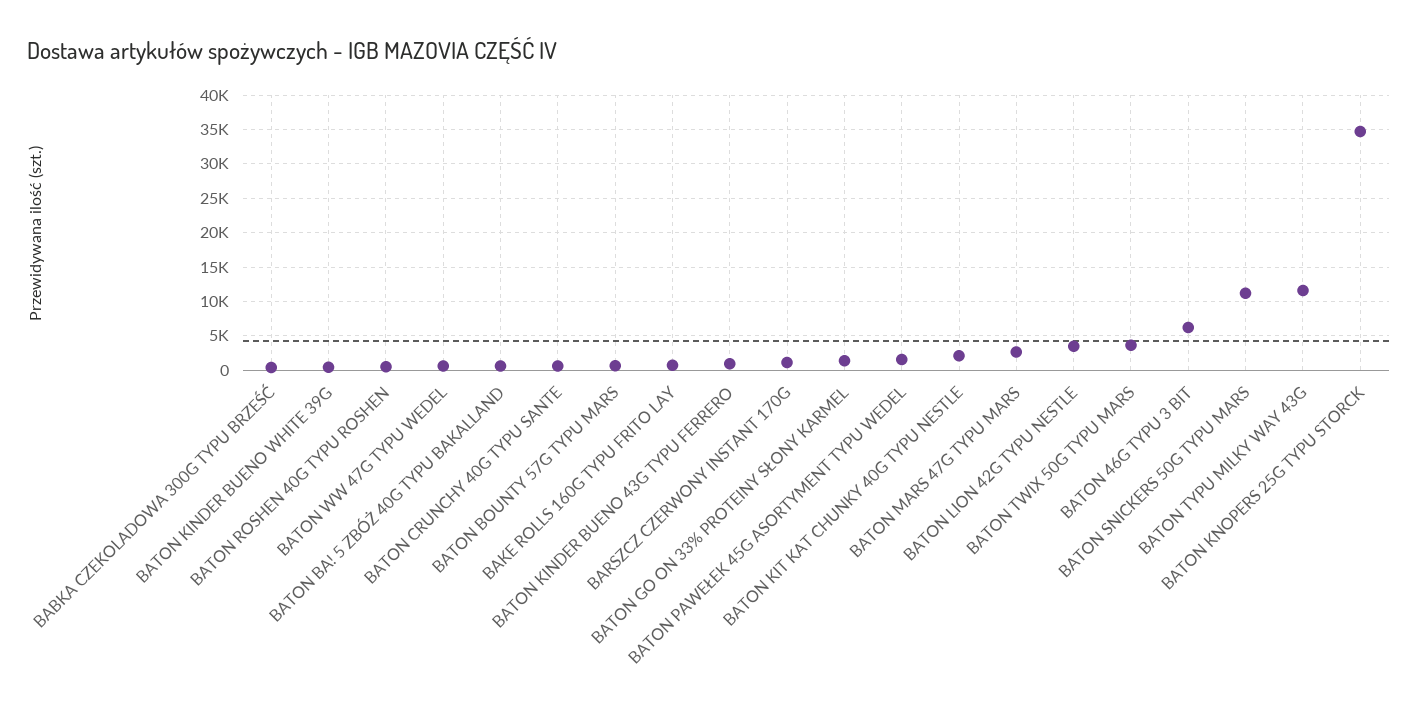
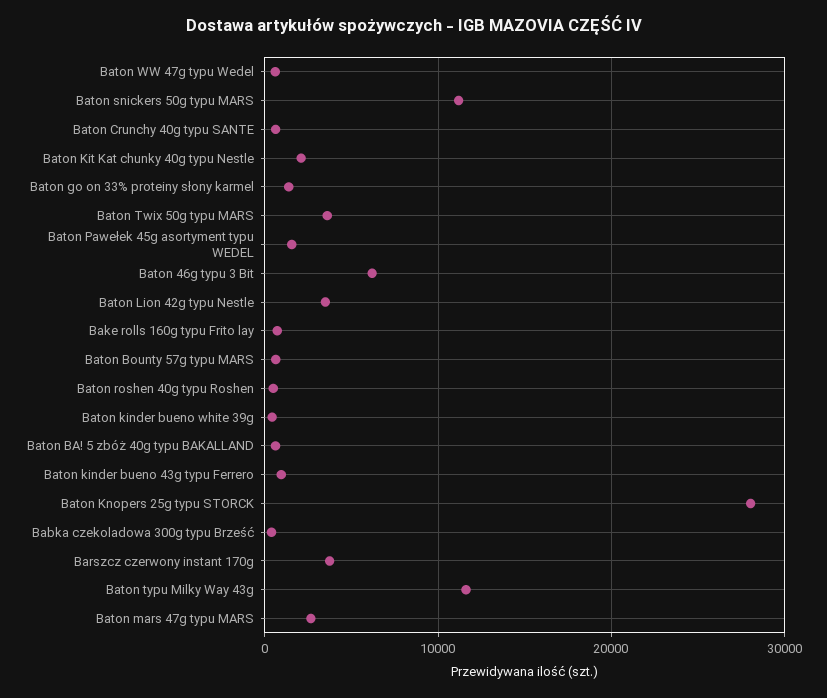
BARSZCZ CZERWONY INSTANT 170G: 1000 -> 4000
BATON KNOPERS 25G TYPU STORCK: 35000 -> 28000

